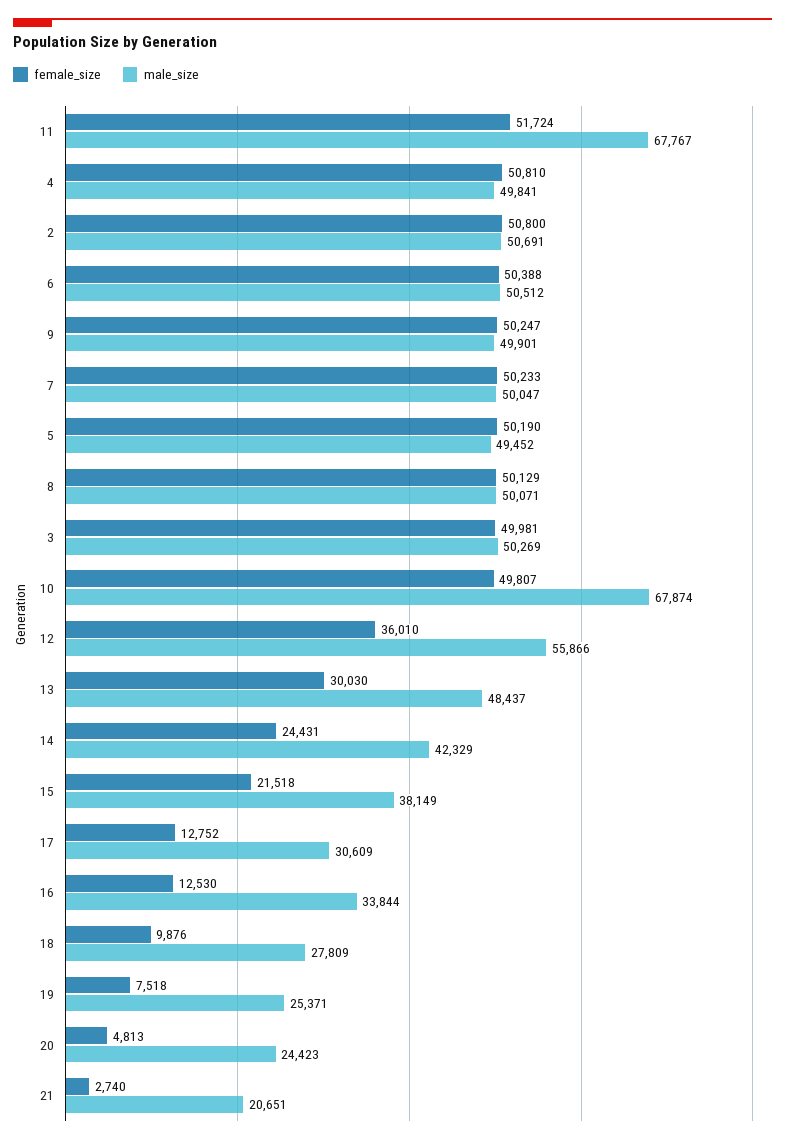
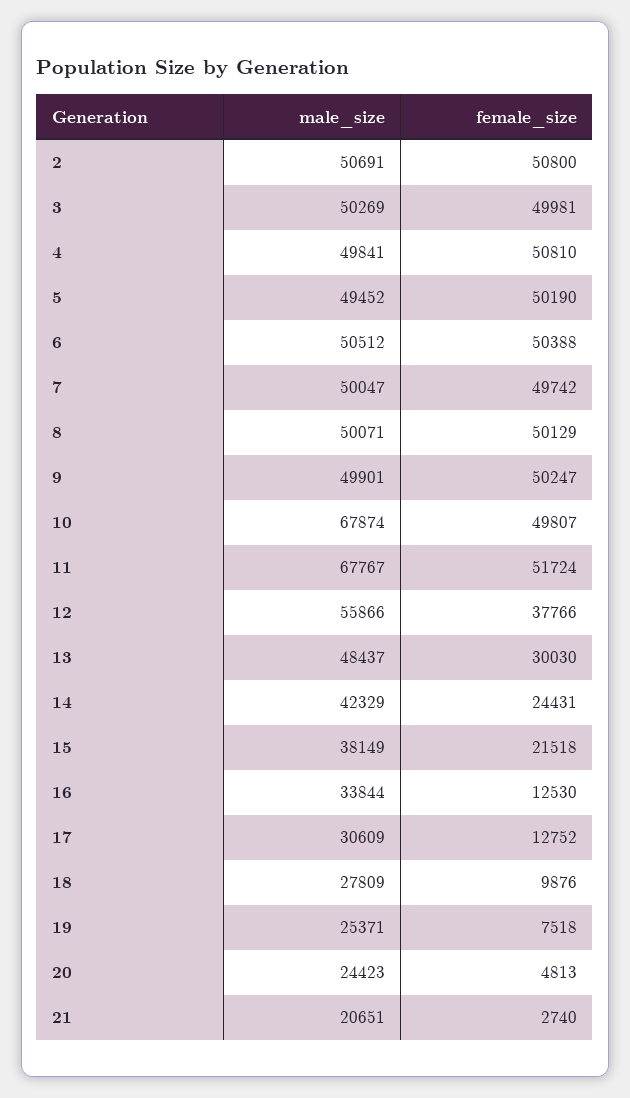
female_size, 7: 50233 -> 49742
female_size, 12: 36010 -> 37766

